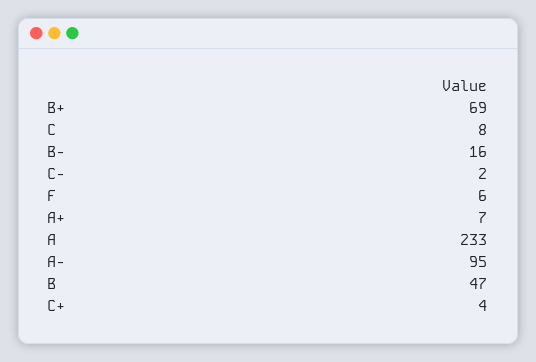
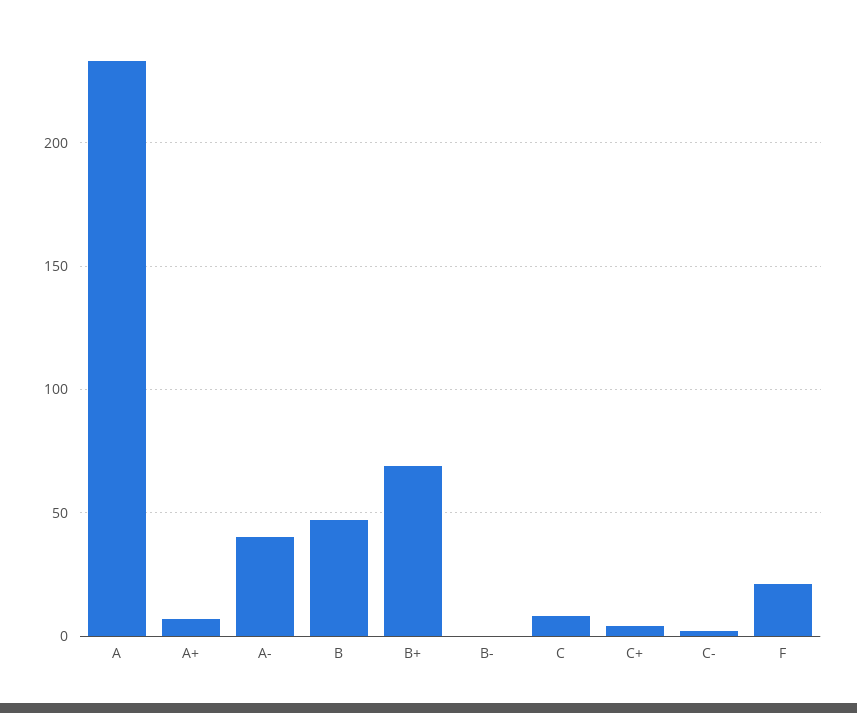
B-: 16 -> 0
F: 6 -> 20
A-: 95 -> 40

